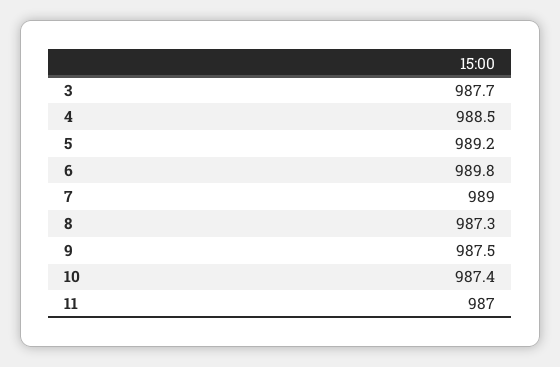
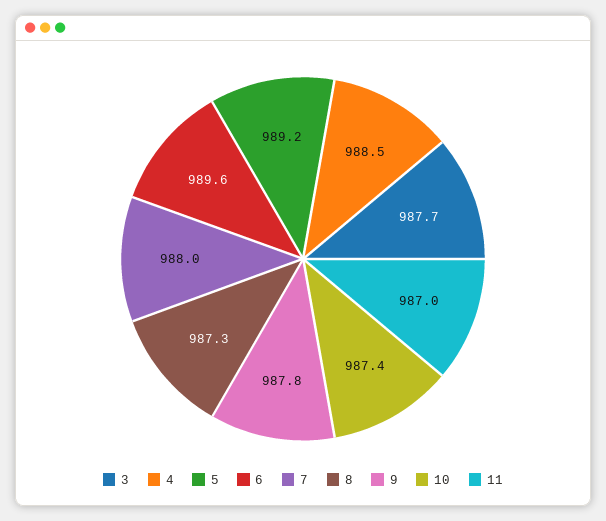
6: 989.8 -> 989.6
7: 989 -> 988
9: 987.5 -> 987.8

